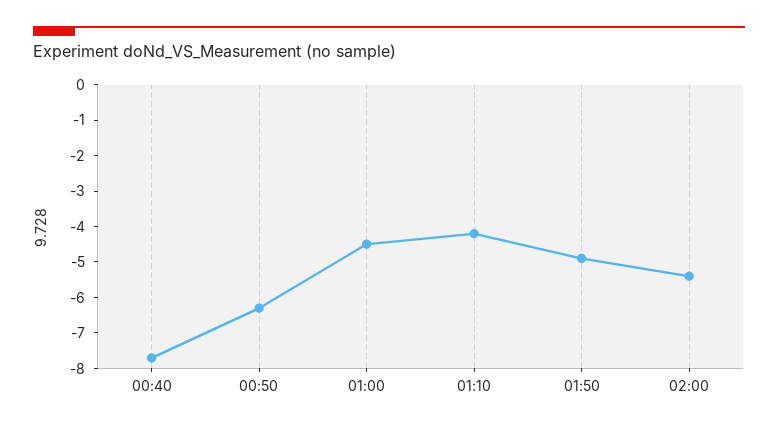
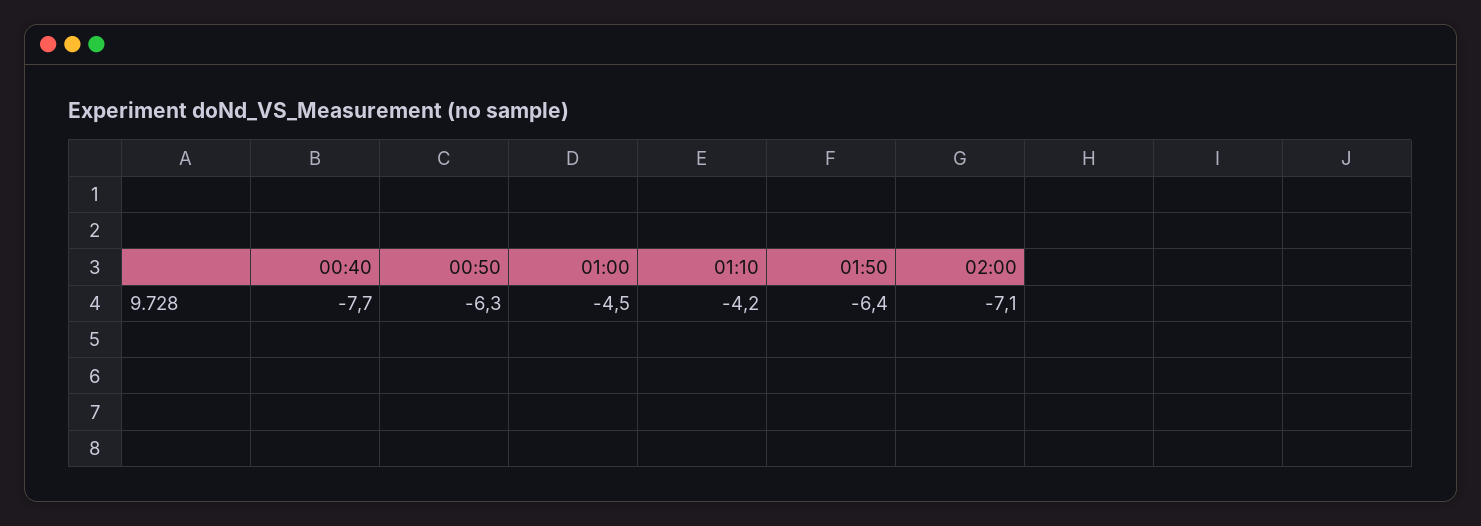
01:50: -5 -> -6.4
02:00: -5.5 -> -7.1

